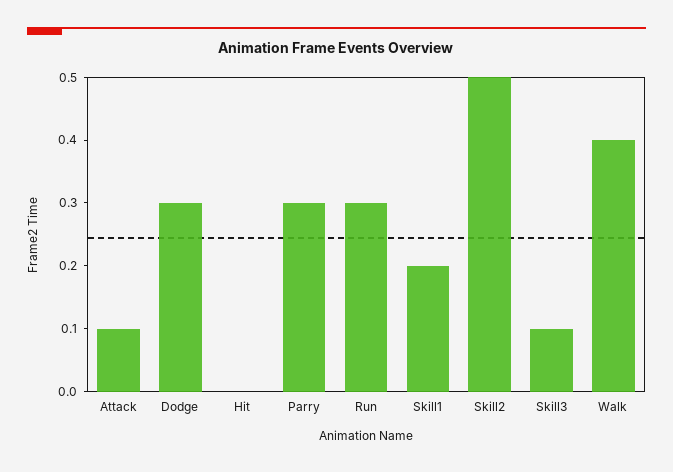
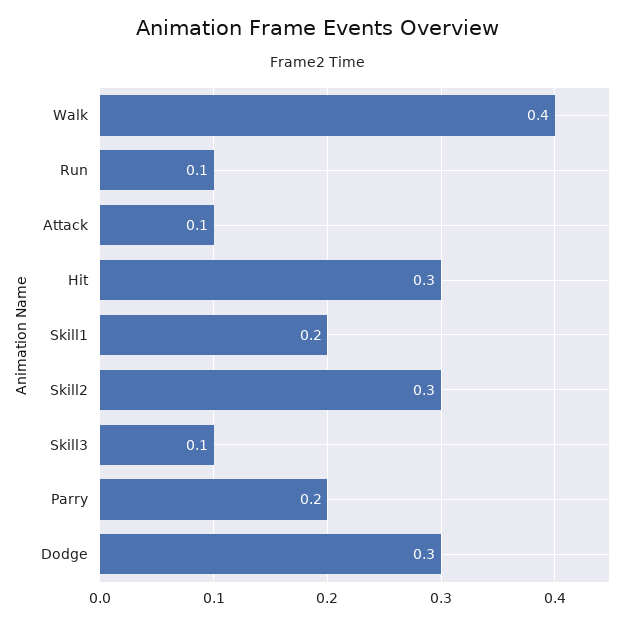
Hit: 0 -> 0.3
Parry: 0.3 -> 0.2
Run: 0.3 -> 0.1
Skill2: 0.5 -> 0.3

